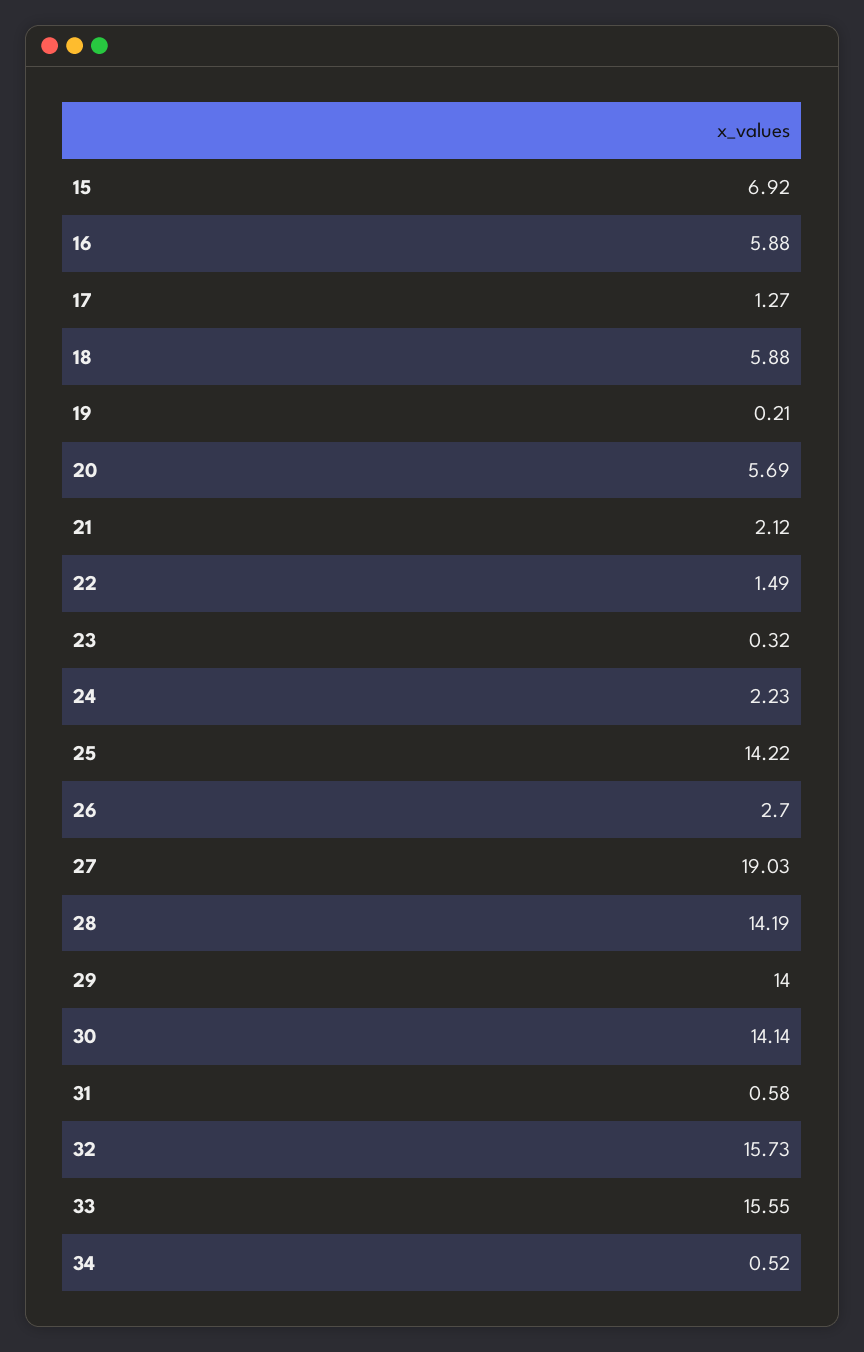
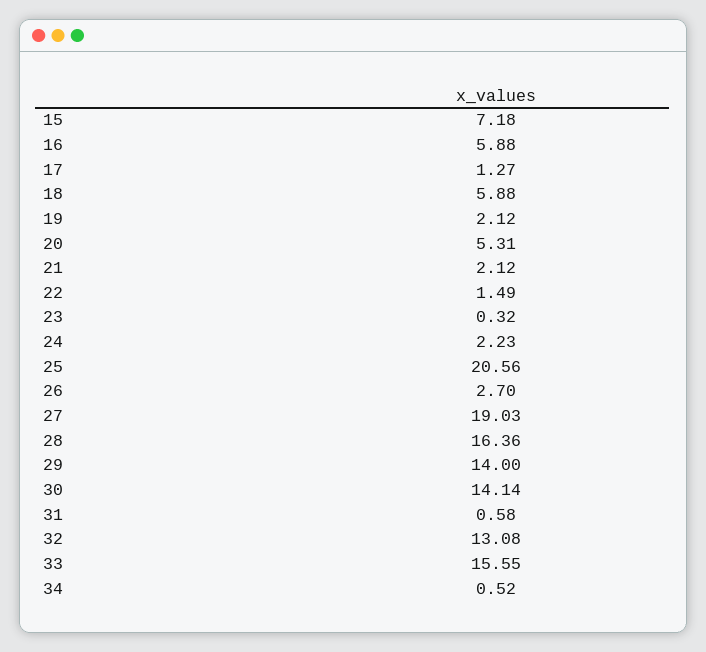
15: 6.92 -> 7.18
19: 0.21 -> 2.12
20: 5.69 -> 5.31
25: 14.22 -> 20.56
28: 14.19 -> 16.36
32: 15.73 -> 13.08

